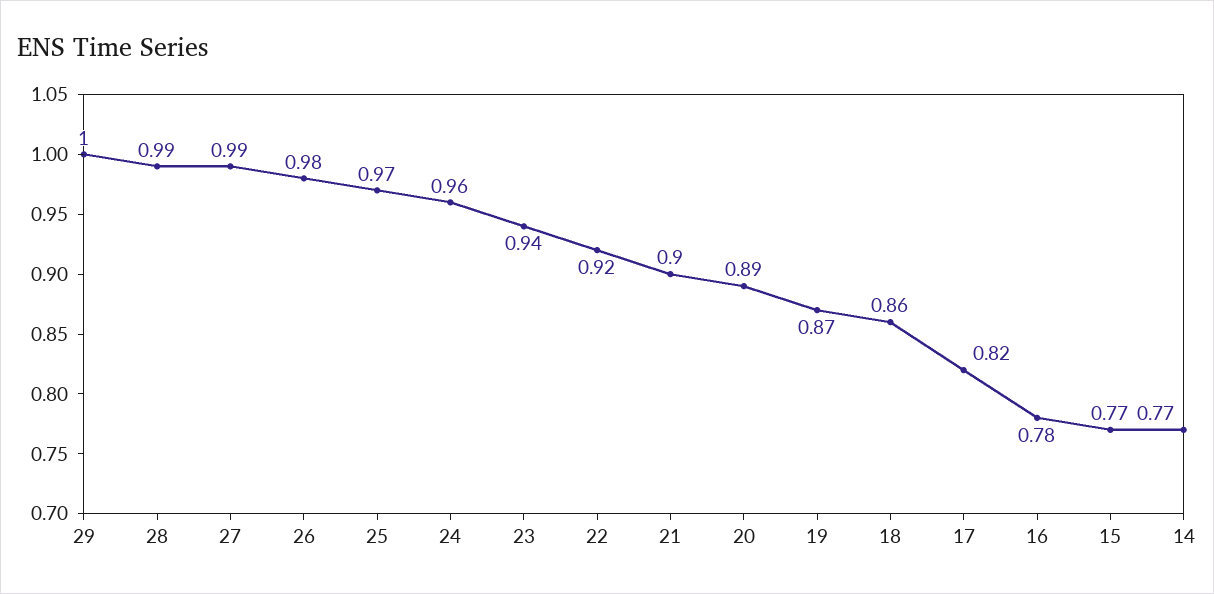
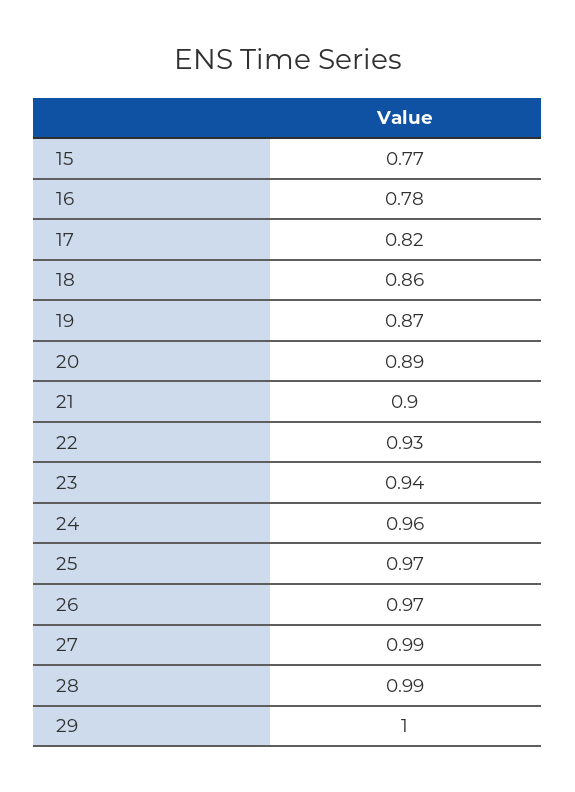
26: 0.98 -> 0.97
22: 0.92 -> 0.93
14: 0.77 -> none

